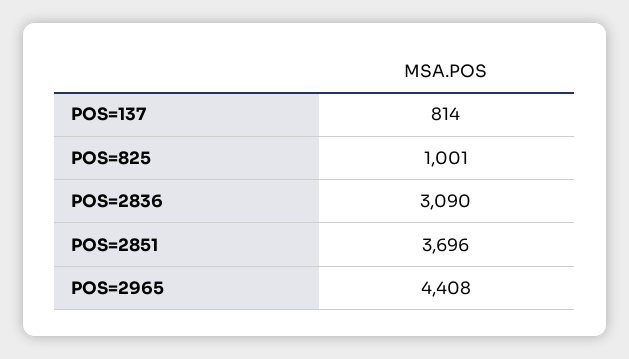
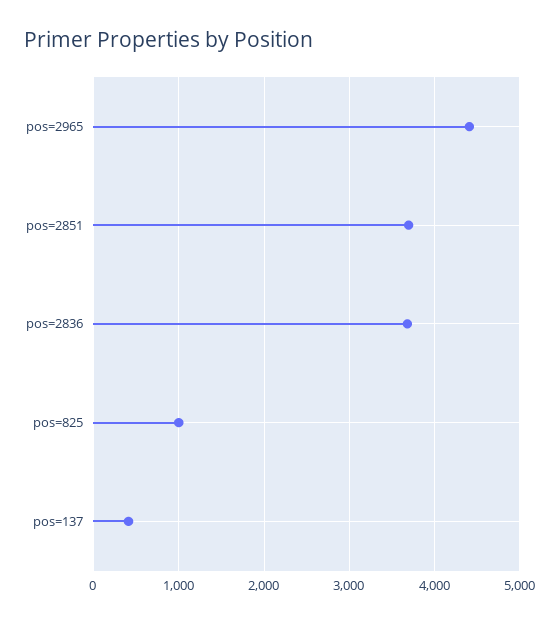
POS=137: 814 -> 400
POS=2836: 3090 -> 3700

